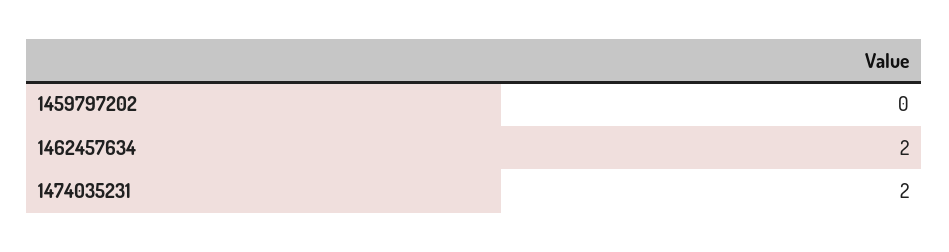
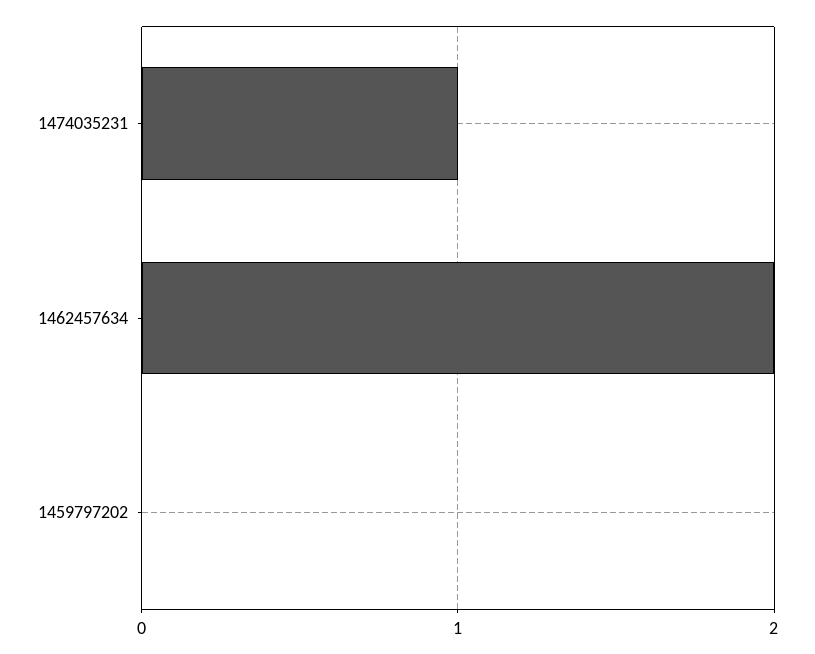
1474035231: 2 -> 1

